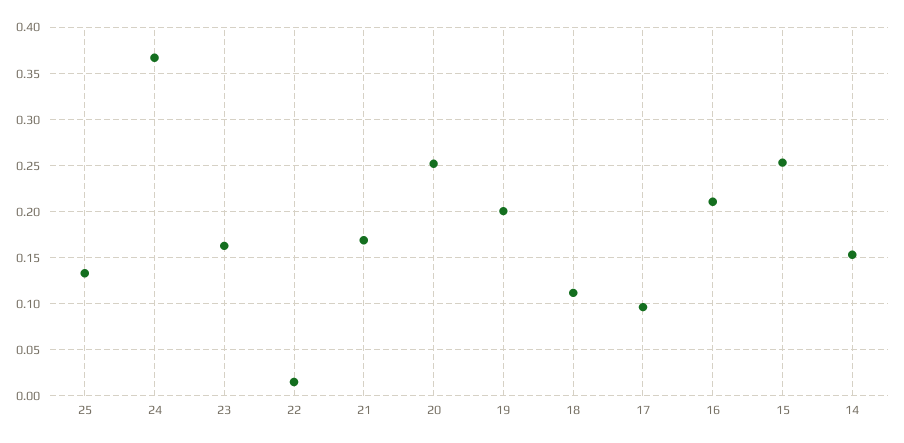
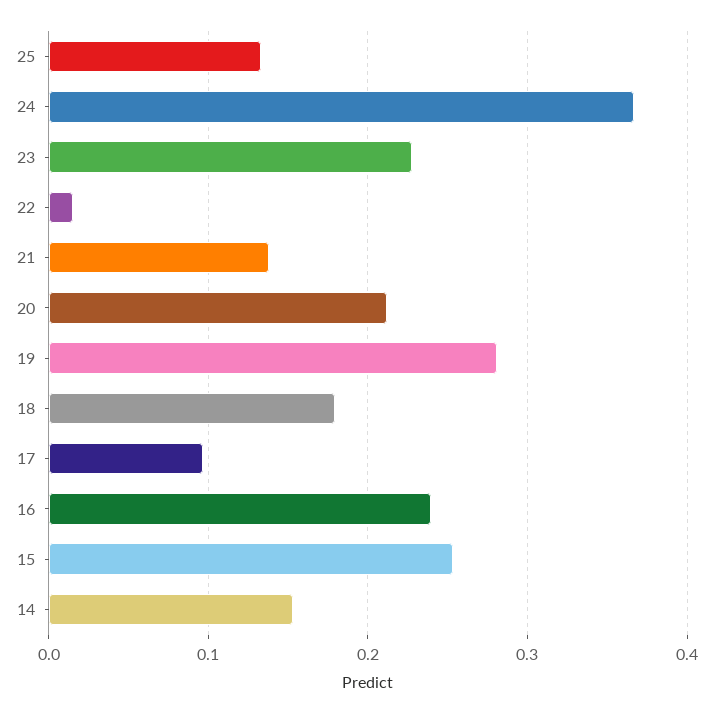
23: 0.16 -> 0.23
21: 0.17 -> 0.14
20: 0.25 -> 0.21
19: 0.2 -> 0.28
18: 0.11 -> 0.18
16: 0.21 -> 0.24

